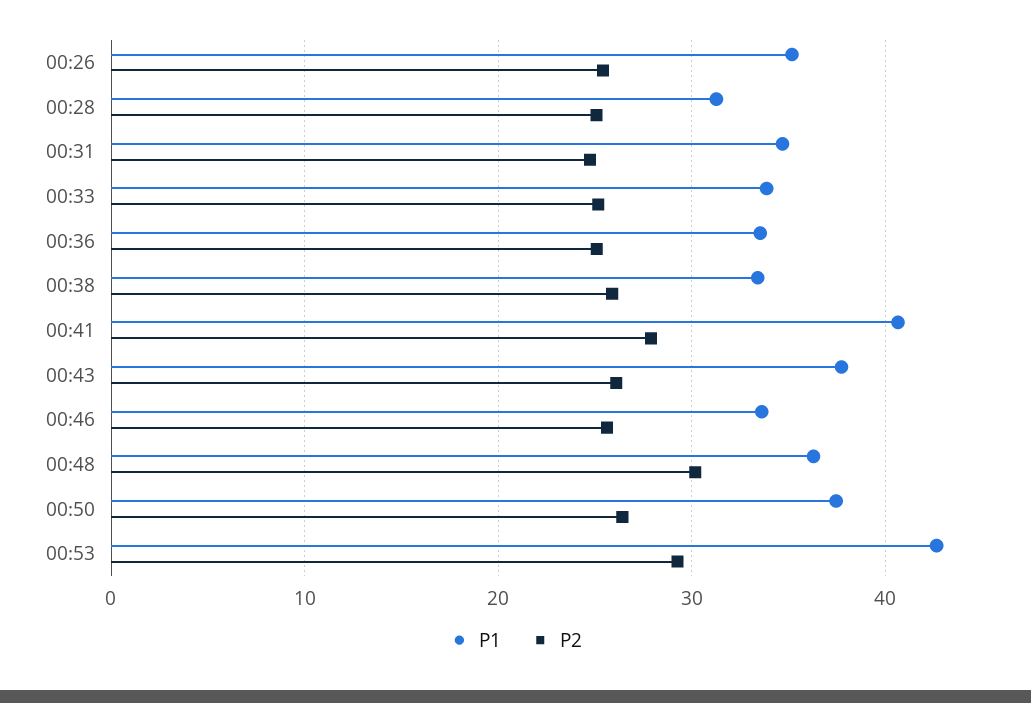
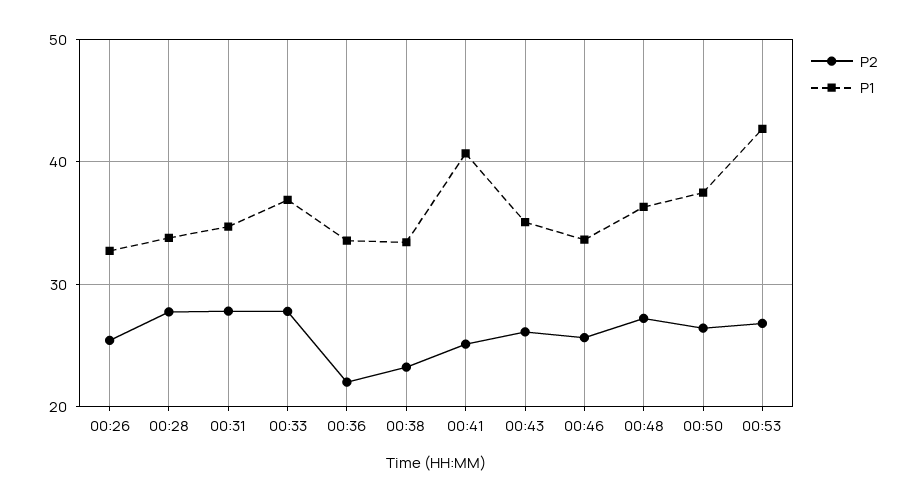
P1, 00:26: 35 -> 33
P1, 00:28: 31 -> 34
P2, 00:28: 25 -> 28
P2, 00:31: 25 -> 28
P1, 00:33: 34 -> 37
P2, 00:33: 25 -> 28
P2, 00:36: 25 -> 22
P2, 00:38: 26 -> 23
P2, 00:41: 28 -> 25
P1, 00:43: 38 -> 35
P2, 00:48: 30 -> 27
P2, 00:53: 29 -> 27

